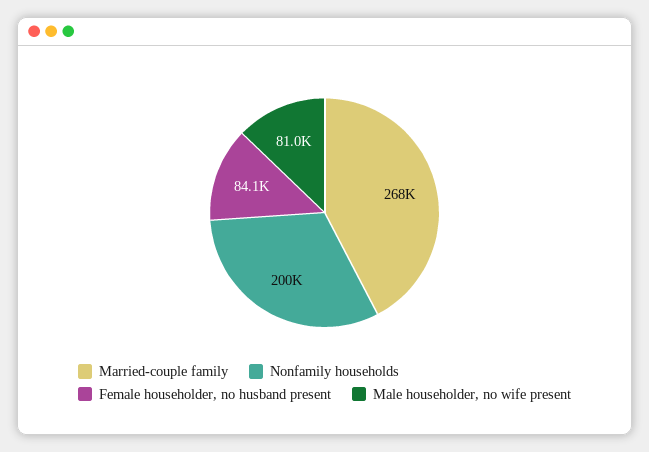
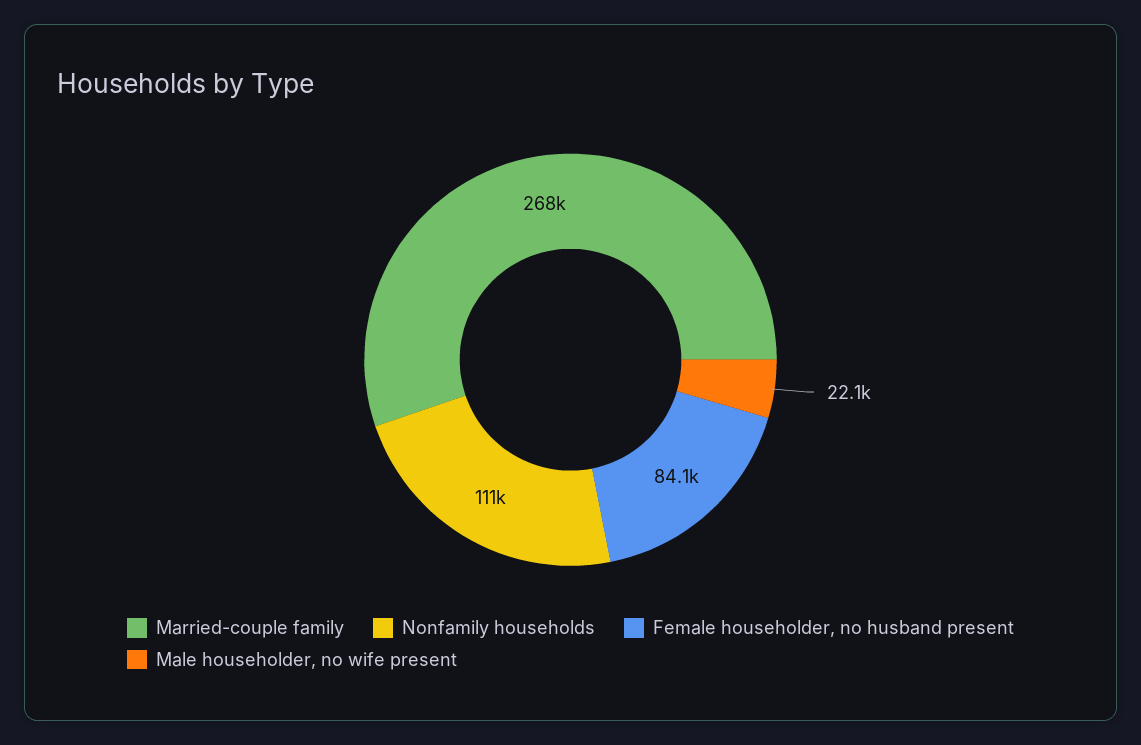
Nonfamily households: 200000 -> 111000
Male householder, no wife present: 81000 -> 22100

